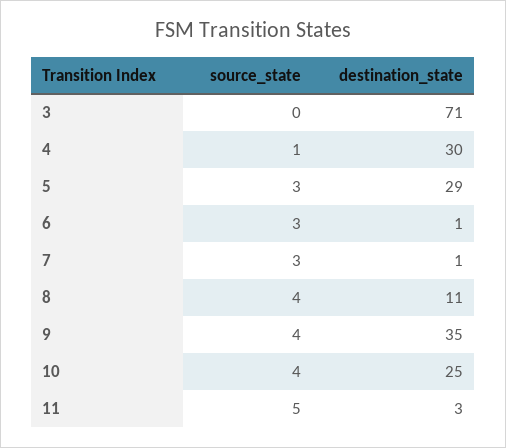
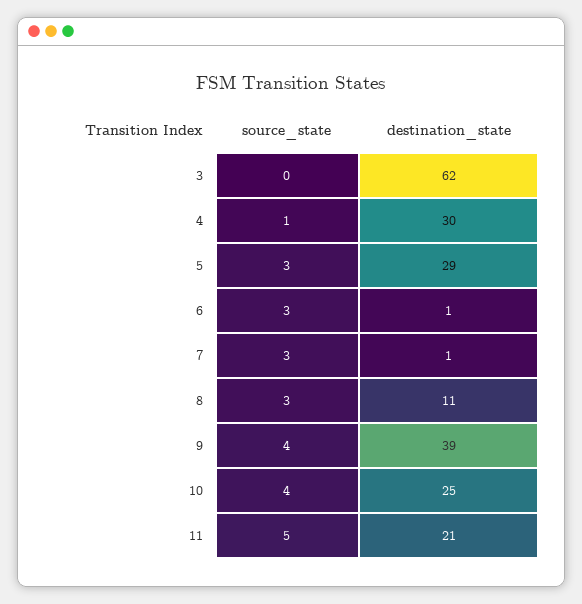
destination_state, 3: 71 -> 62
source_state, 8: 4 -> 3
destination_state, 9: 35 -> 39
destination_state, 11: 3 -> 21

